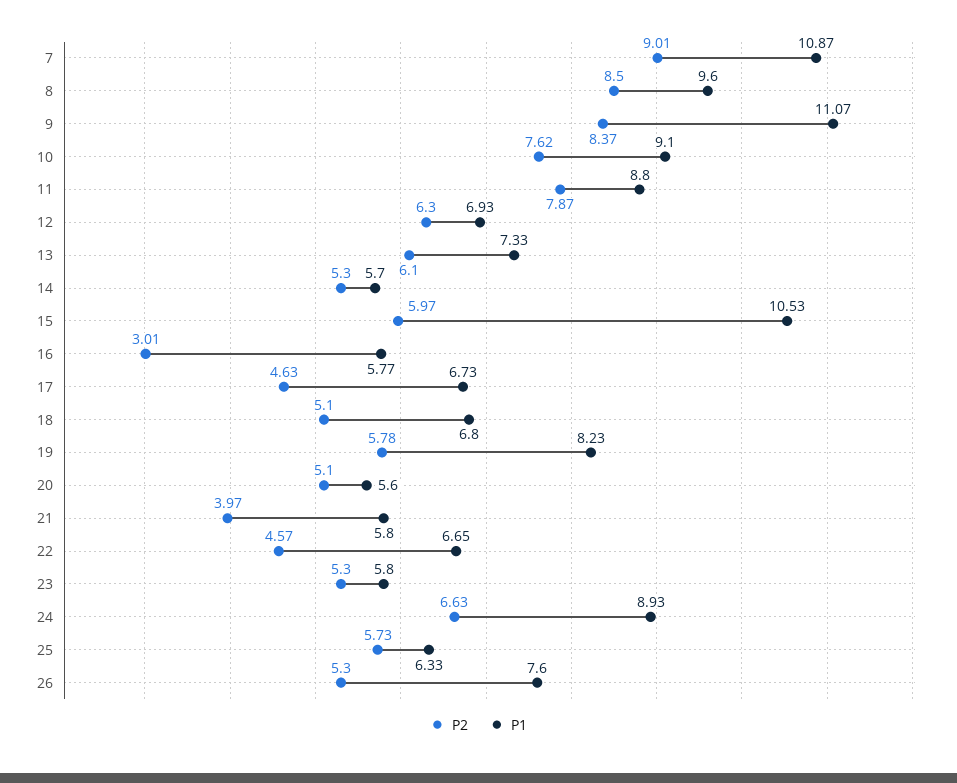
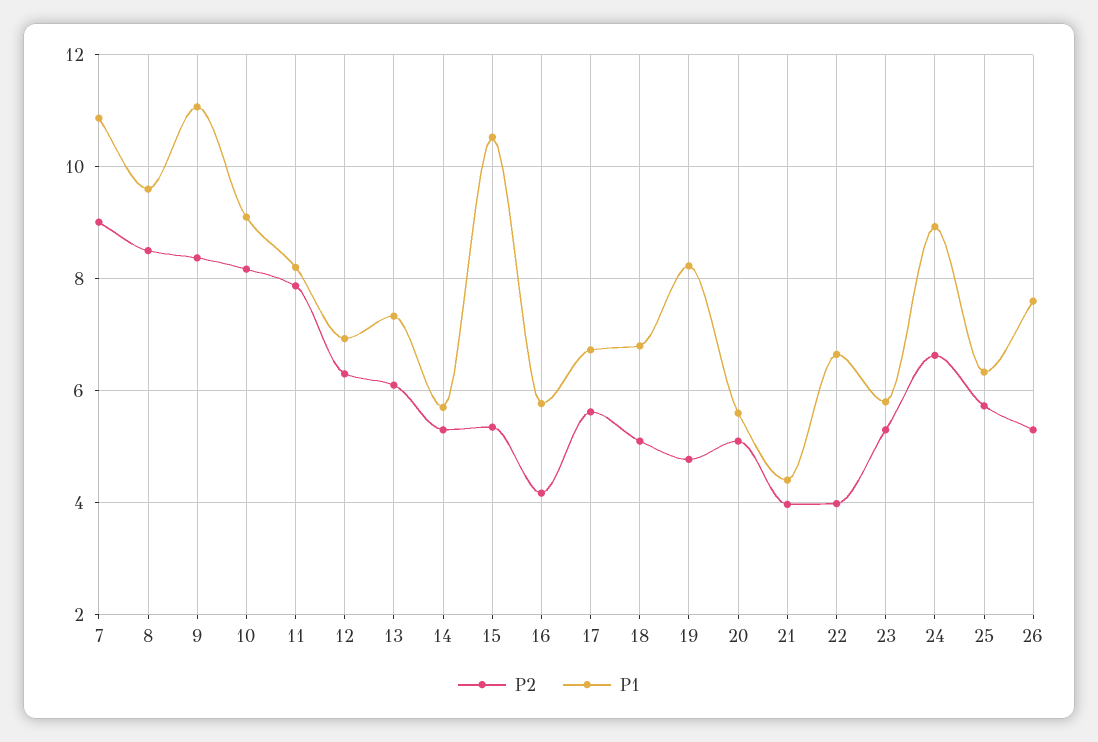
P2, 10: 7.62 -> 8.2
P1, 11: 8.8 -> 8.2
P2, 15: 5.97 -> 5.4
P2, 16: 3.01 -> 4.2
P2, 17: 4.63 -> 5.6
P2, 19: 5.78 -> 4.8
P1, 21: 5.8 -> 4.4
P2, 22: 4.57 -> 4

